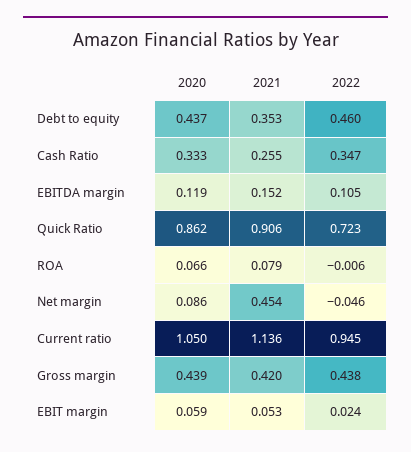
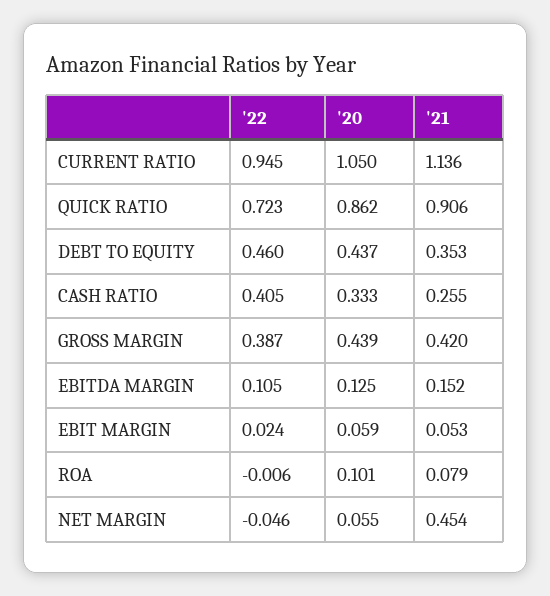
2022, Cash Ratio: 0.347 -> 0.405
2020, EBITDA margin: 0.119 -> 0.125
2020, ROA: 0.066 -> 0.101
2020, Net margin: 0.086 -> 0.055
2022, Gross margin: 0.438 -> 0.387

